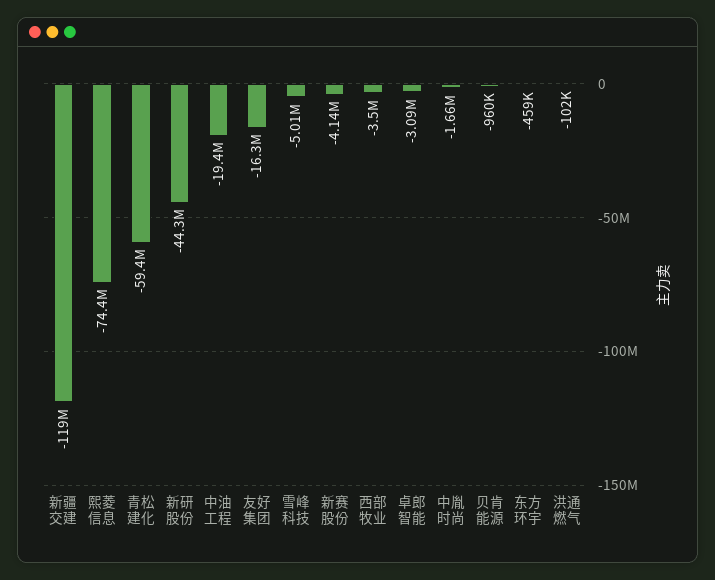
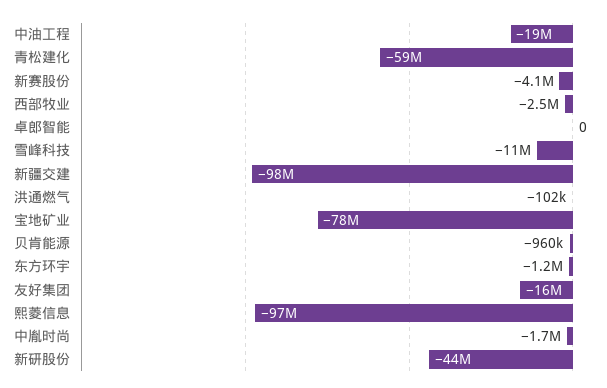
新疆交建: -119000000 -> -98000000
熙菱信息: -74400000 -> -97000000
雪峰科技: -5010000 -> -11000000
西部牧业: -3500000 -> -2500000
卓郎智能: -3090000 -> 0
东方环宇: -459000 -> -1200000
宝地矿业: none -> -78000000

